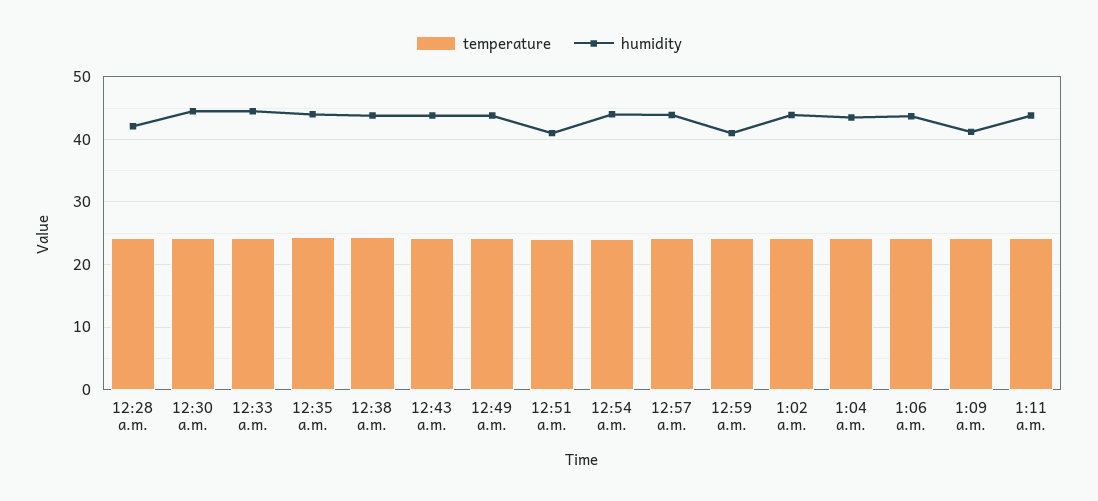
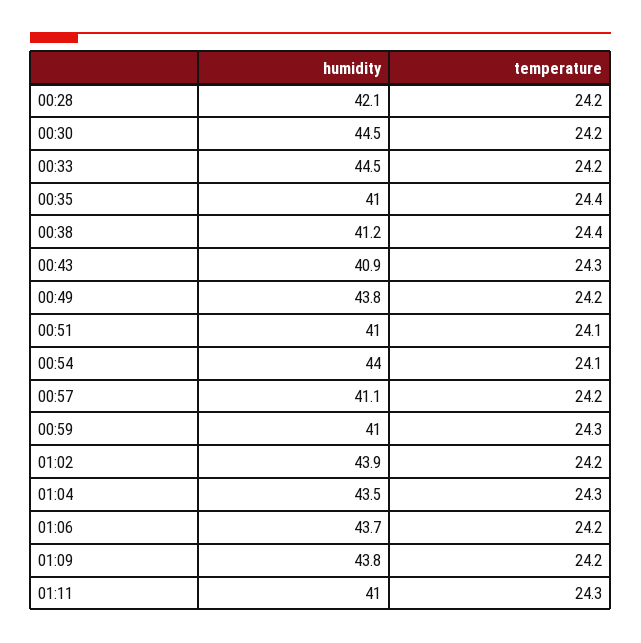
humidity, 12:35 a.m.: 44 -> 41
humidity, 12:38 a.m.: 44 -> 41.2
humidity, 12:43 a.m.: 44 -> 40.9
humidity, 12:57 a.m.: 44 -> 41.1
humidity, 1:09 a.m.: 41 -> 43.8
humidity, 1:11 a.m.: 44 -> 41

